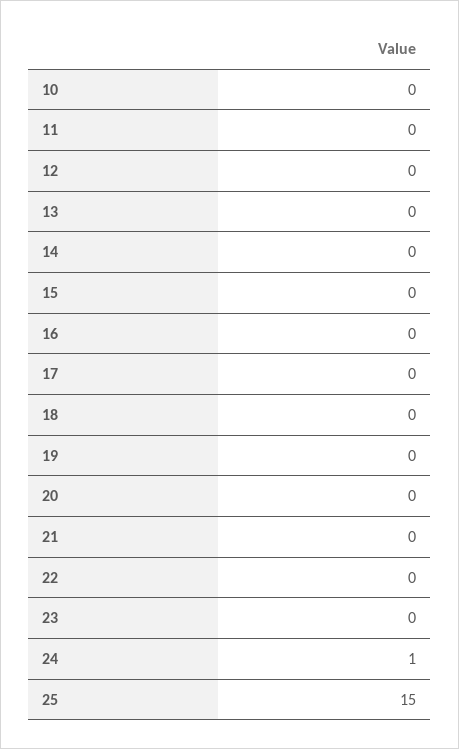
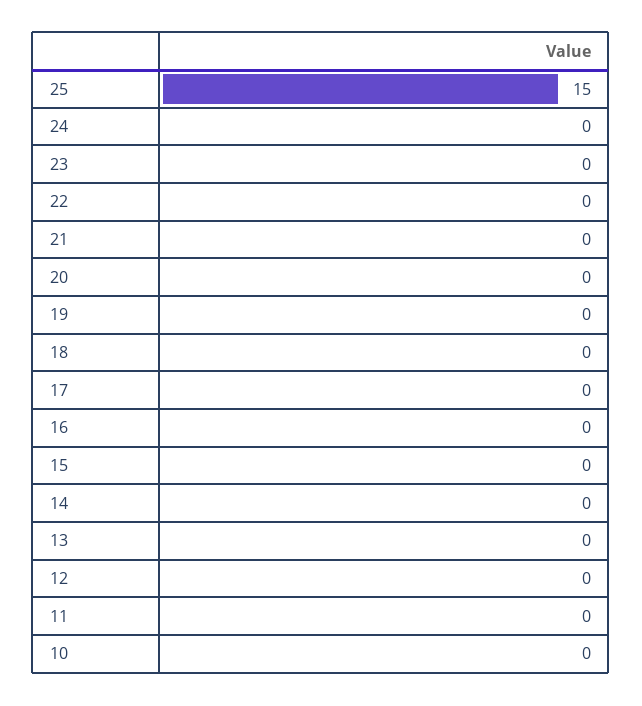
24: 1 -> 0

